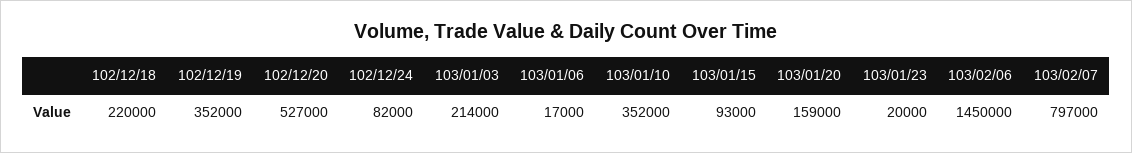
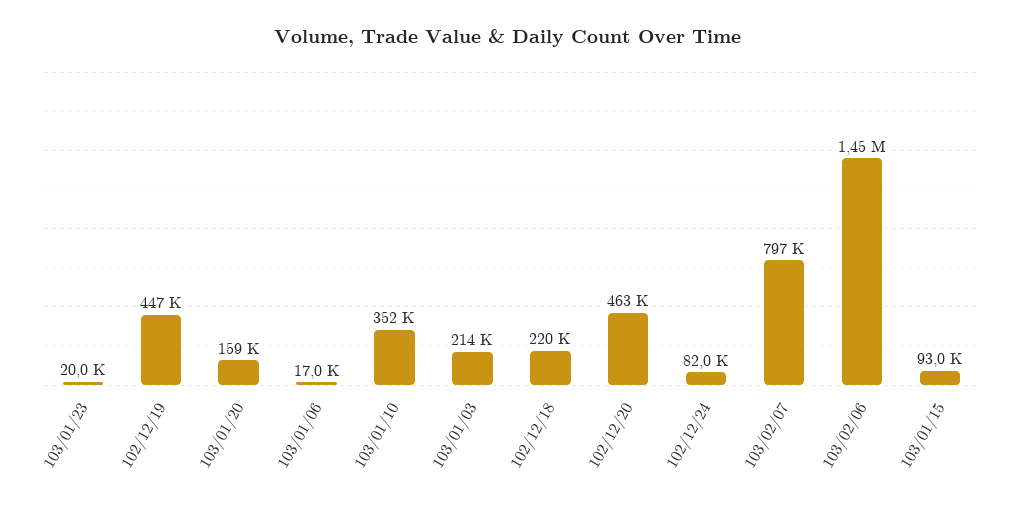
102/12/19: 352000 -> 447000
102/12/20: 527000 -> 463000

